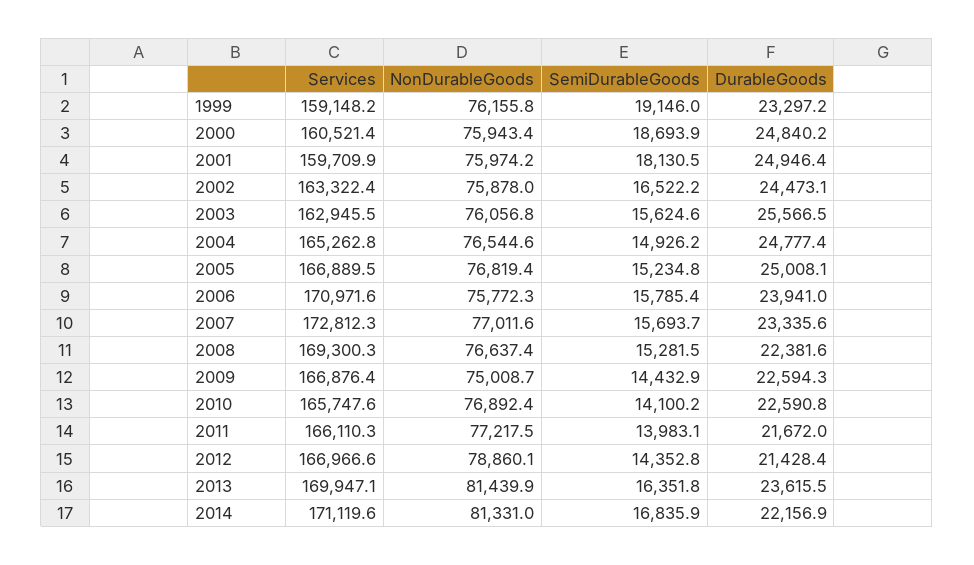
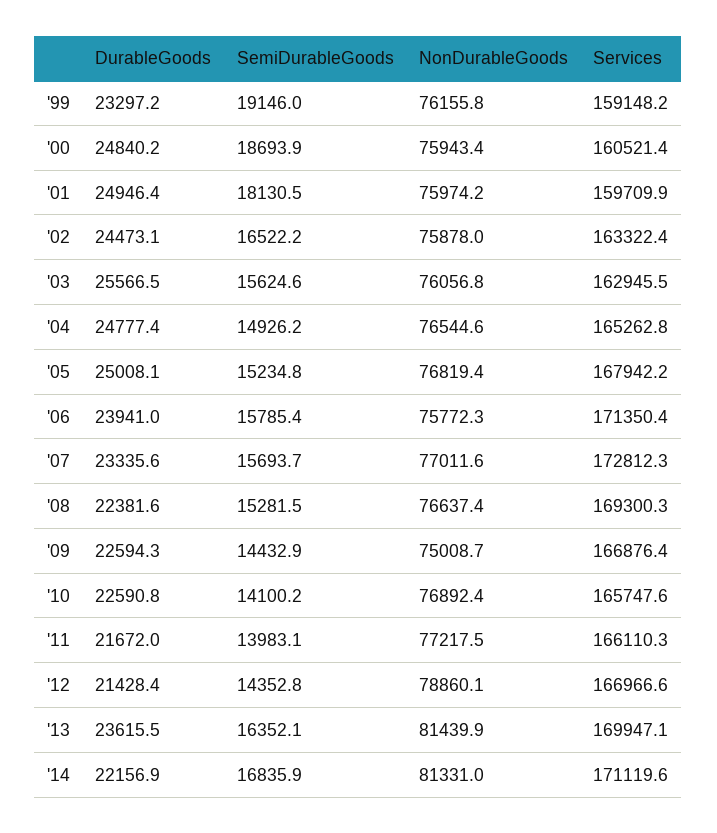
Services, 2005: 166889.5 -> 167942.2
Services, 2006: 170971.6 -> 171350.4
SemiDurableGoods, 2013: 16351.8 -> 16352.1

